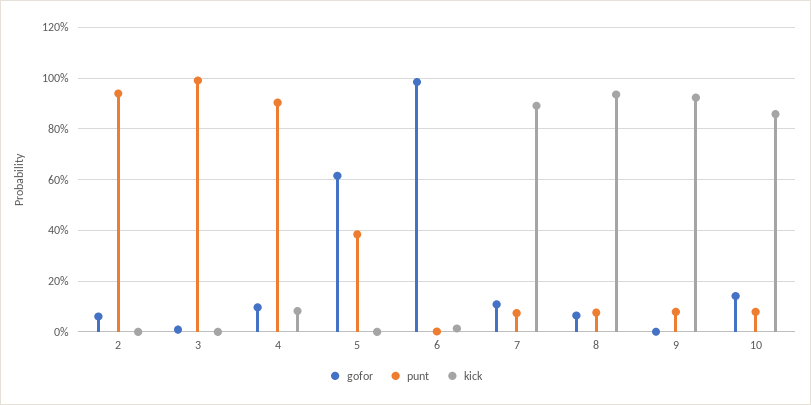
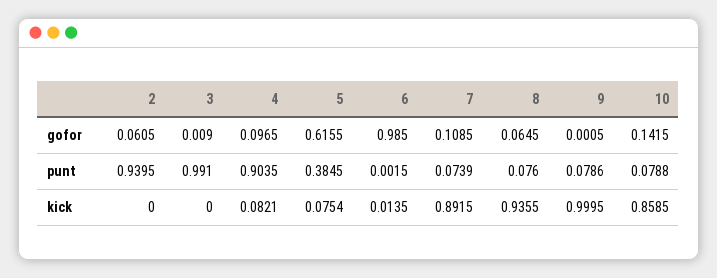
kick, 5: 0 -> 0.0754
kick, 9: 0.925 -> 0.9995

